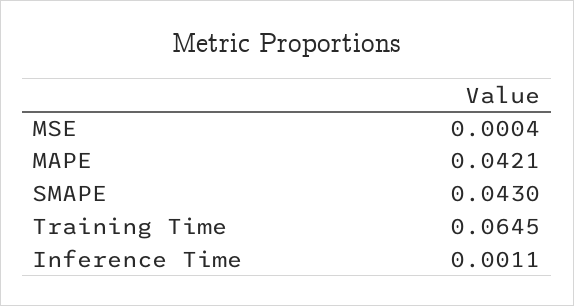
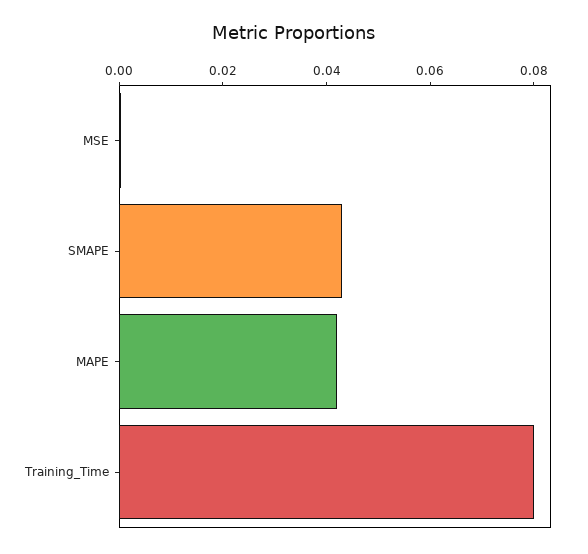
Training Time: 0.0645 -> 0.08
Inference Time: 0.0011 -> none

